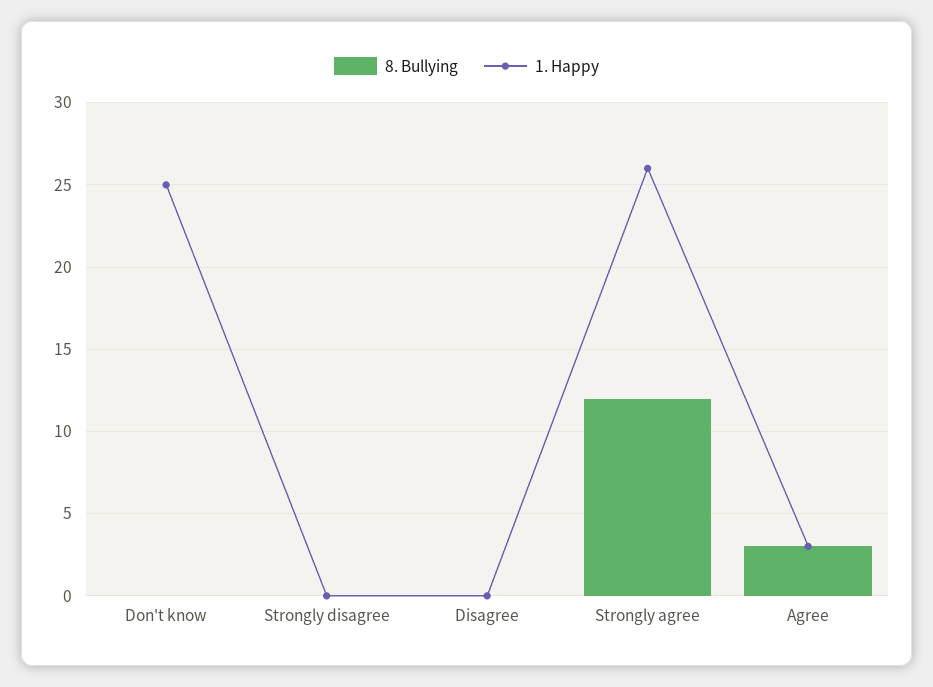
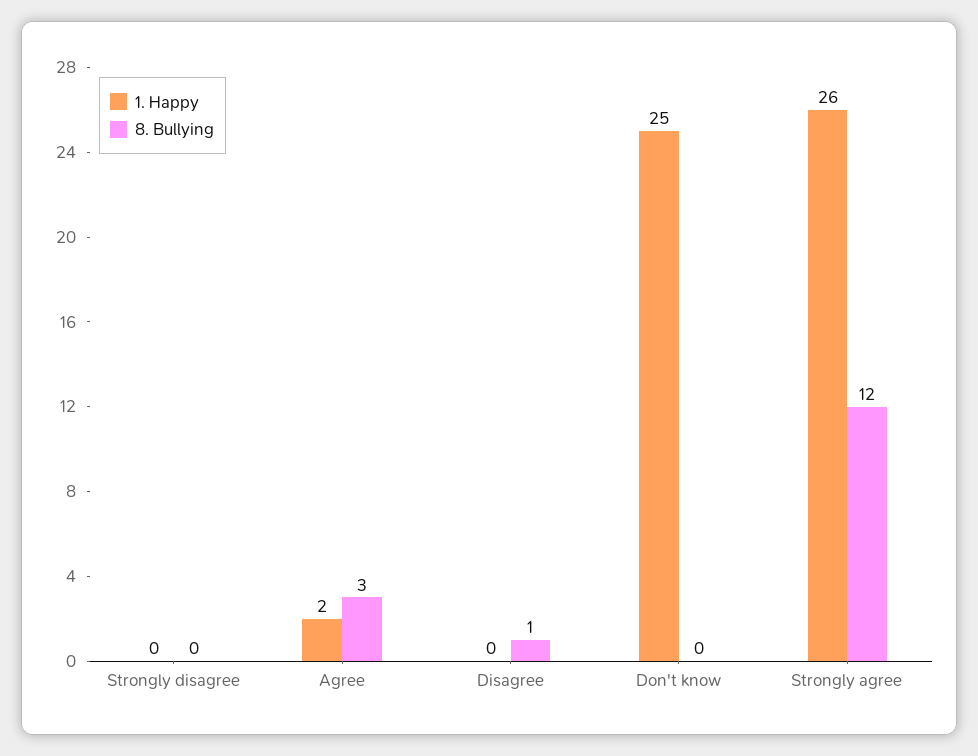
8. Bullying, Disagree: 0 -> 1
1. Happy, Agree: 3 -> 2

